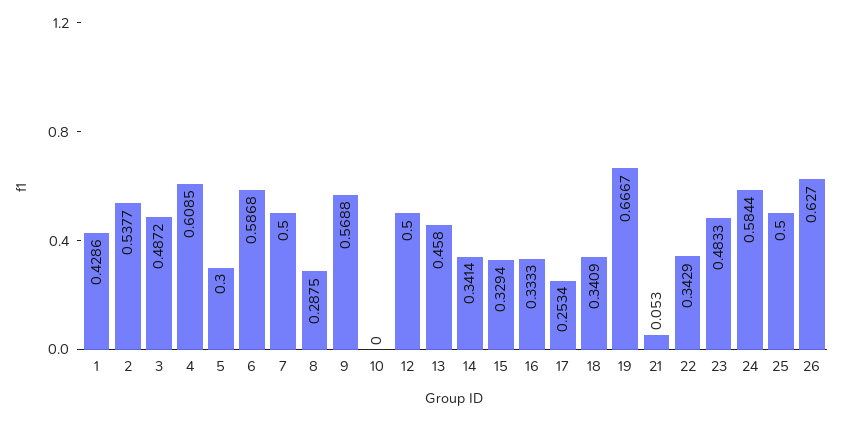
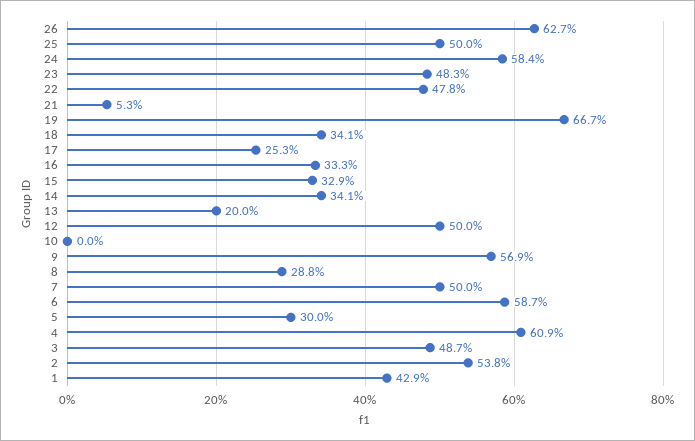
13: 0.458 -> 0.2
22: 0.3429 -> 0.478

